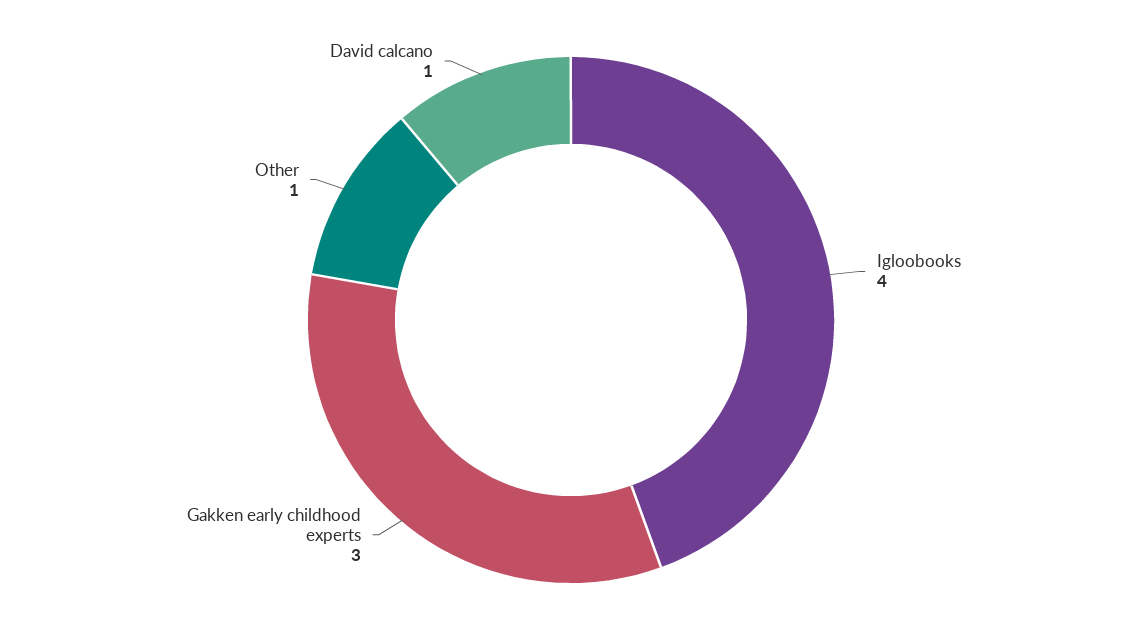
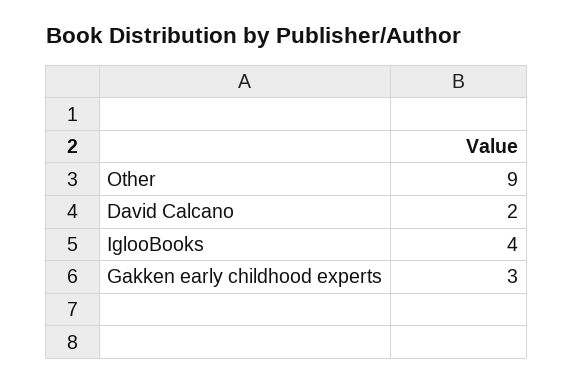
Other: 1 -> 9
David calcano: 1 -> 2

